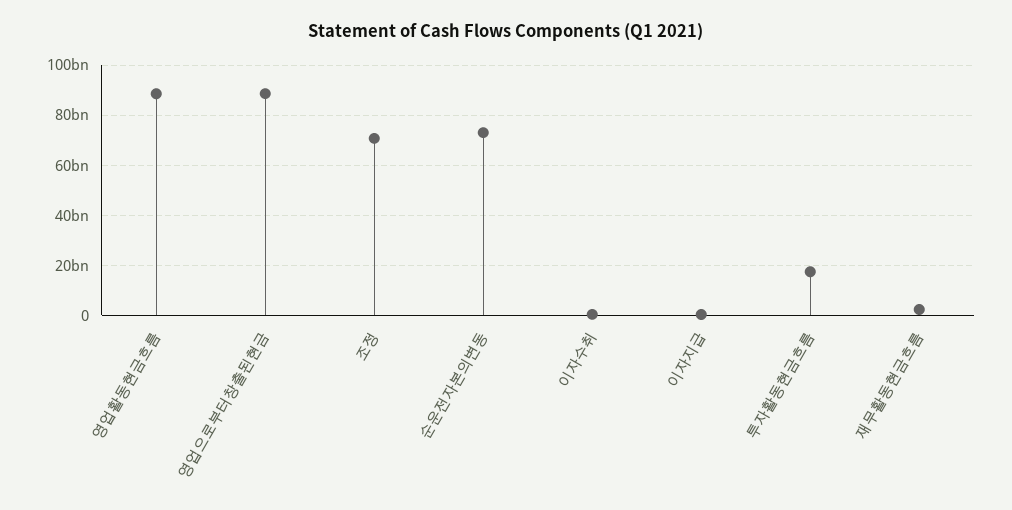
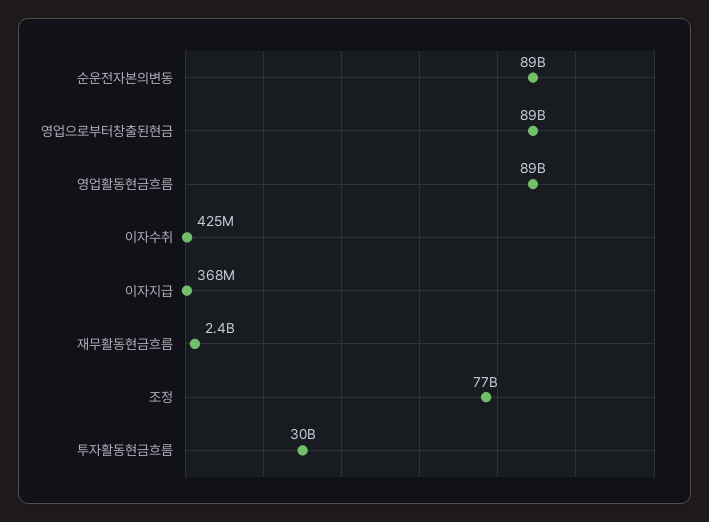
조정: 70000000000 -> 77000000000
순운전자본의변동: 72500000000 -> 89000000000
투자활동현금흐름: 17500000000 -> 30000000000

